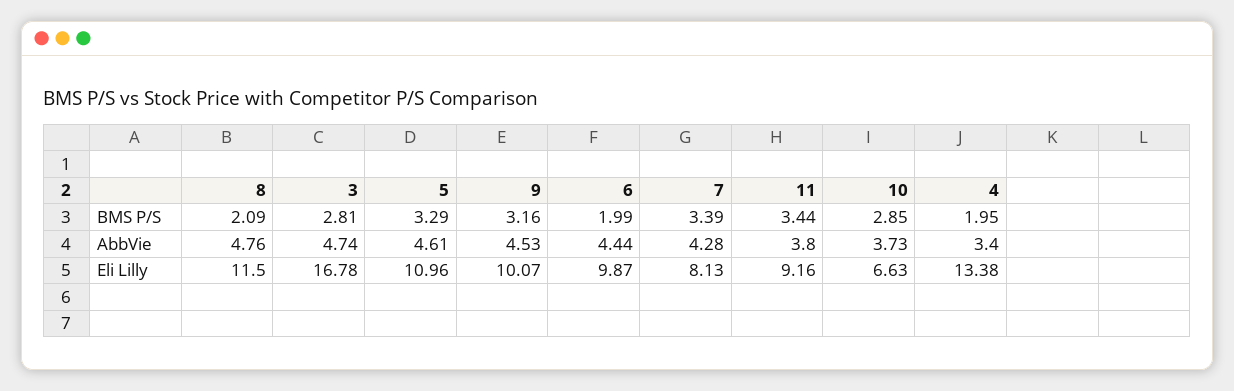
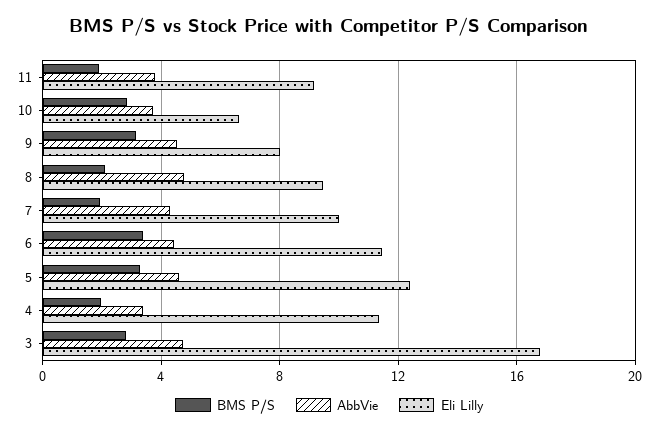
BMS P/S, 6: 1.99 -> 3.5
BMS P/S, 7: 3.39 -> 2
BMS P/S, 11: 3.44 -> 2
Eli Lilly, 8: 11.5 -> 9.5
Eli Lilly, 5: 10.96 -> 12.5
Eli Lilly, 9: 10.07 -> 8
Eli Lilly, 6: 9.87 -> 11.5
Eli Lilly, 7: 8.13 -> 10
Eli Lilly, 4: 13.38 -> 11.5

